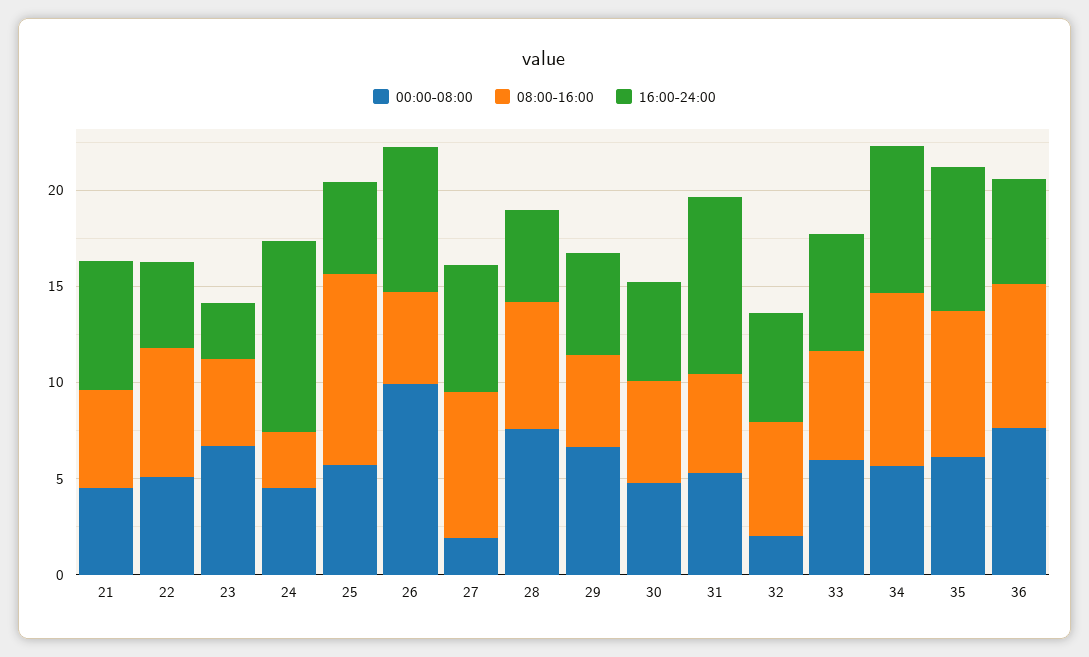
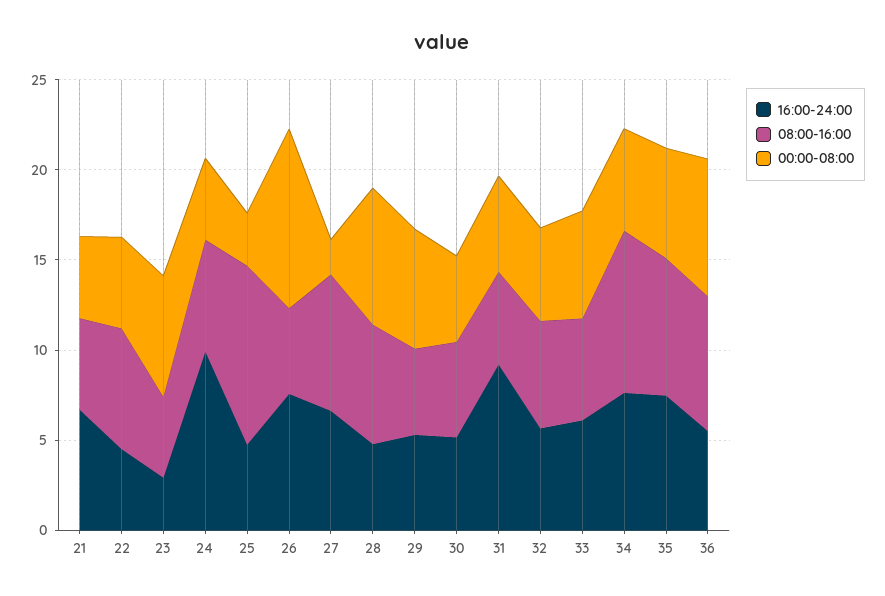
08:00-16:00, 24: 3 -> 6
00:00-08:00, 25: 6 -> 3
00:00-08:00, 32: 2 -> 5

